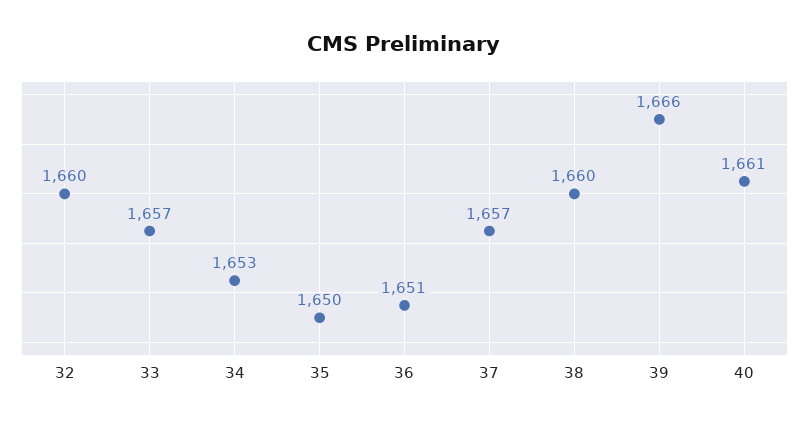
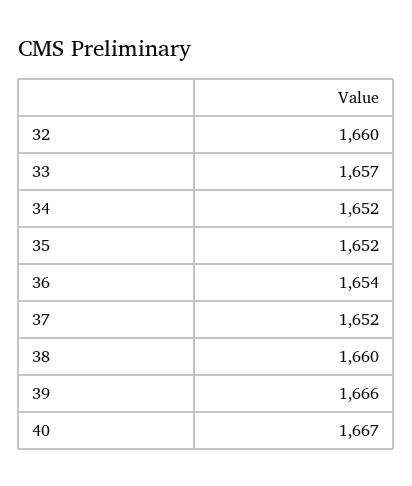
34: 1653 -> 1652
35: 1650 -> 1652
36: 1651 -> 1654
37: 1657 -> 1652
40: 1661 -> 1667

